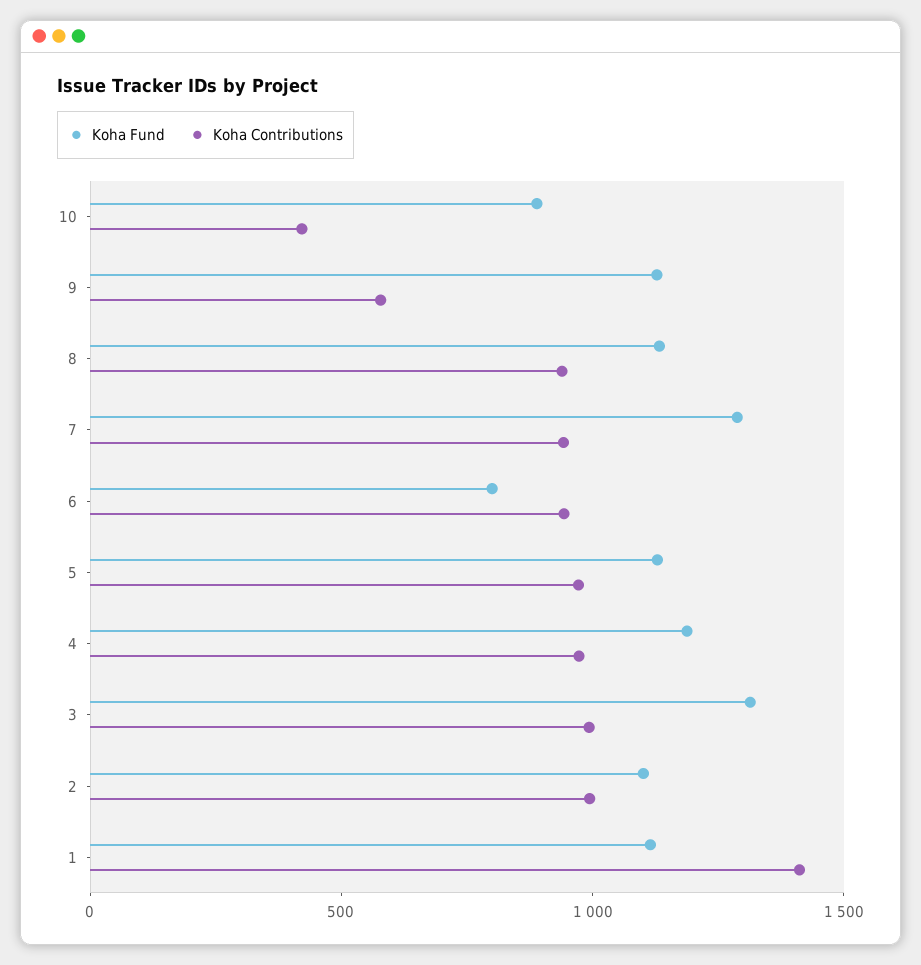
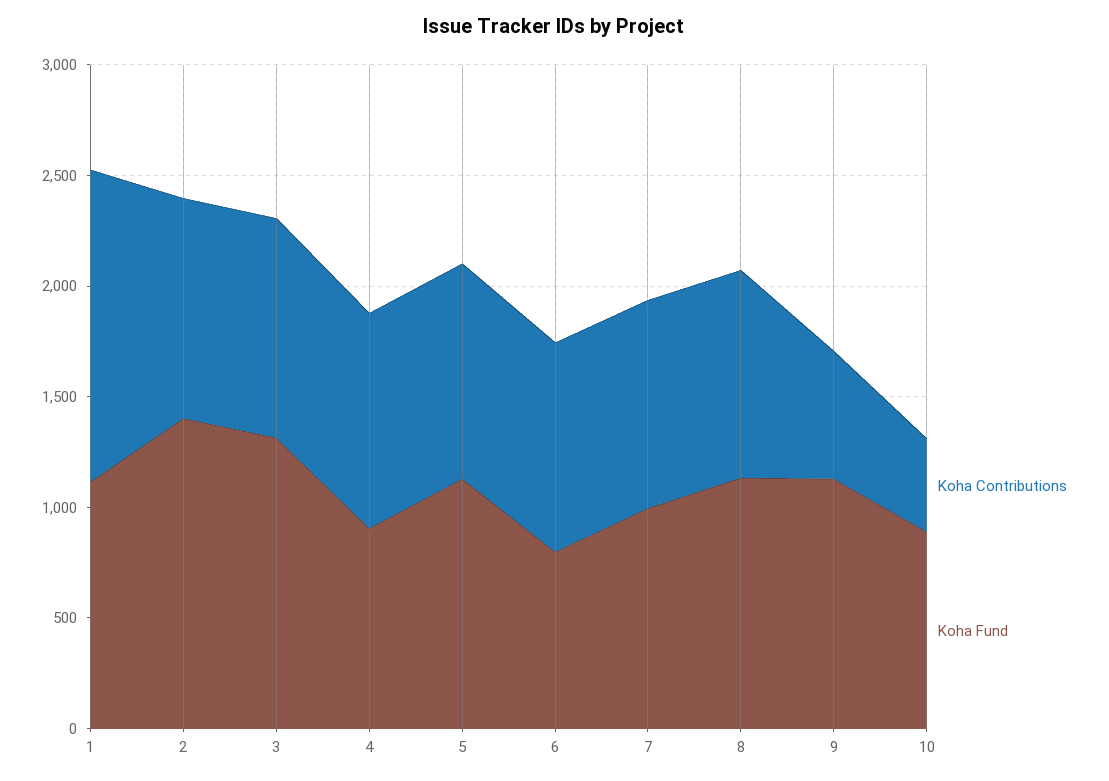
Koha Fund, 7: 1300 -> 1000
Koha Fund, 4: 1200 -> 900
Koha Fund, 2: 1100 -> 1400

